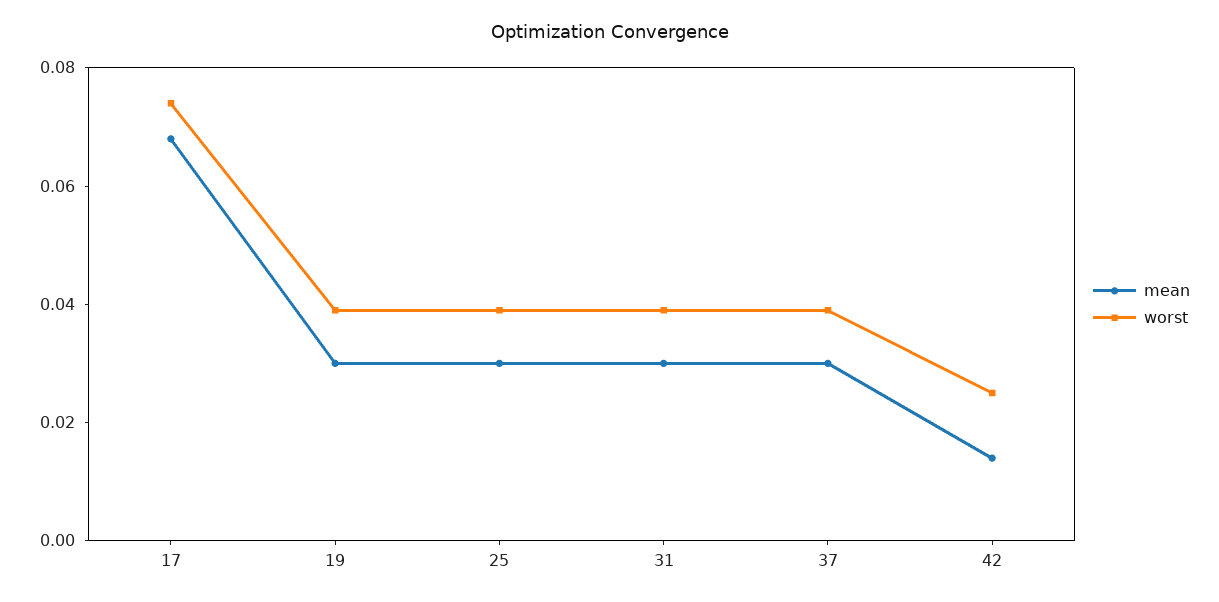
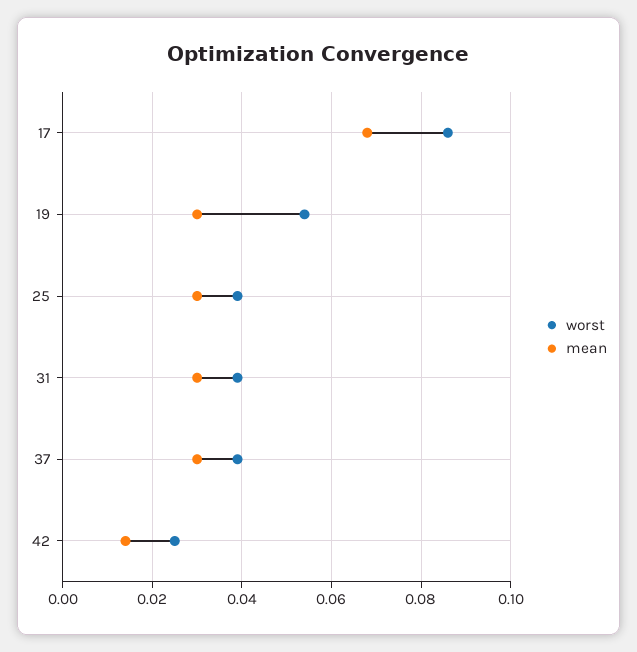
worst, 17: 0.075 -> 0.085
worst, 19: 0.04 -> 0.055

